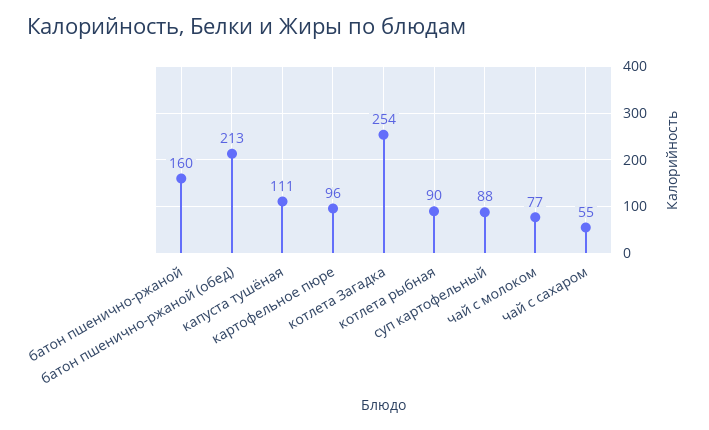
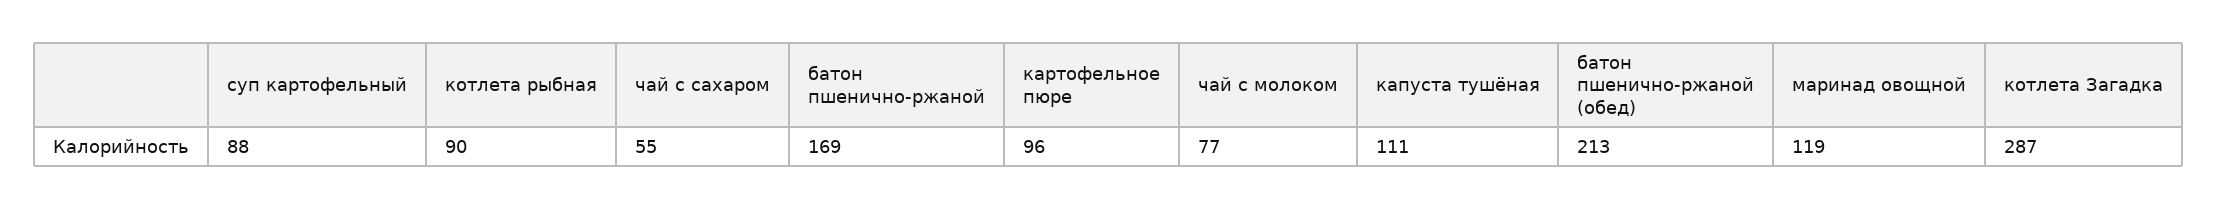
батон пшенично-ржаной: 160 -> 169
котлета Загадка: 254 -> 287
маринад овощной: none -> 119

